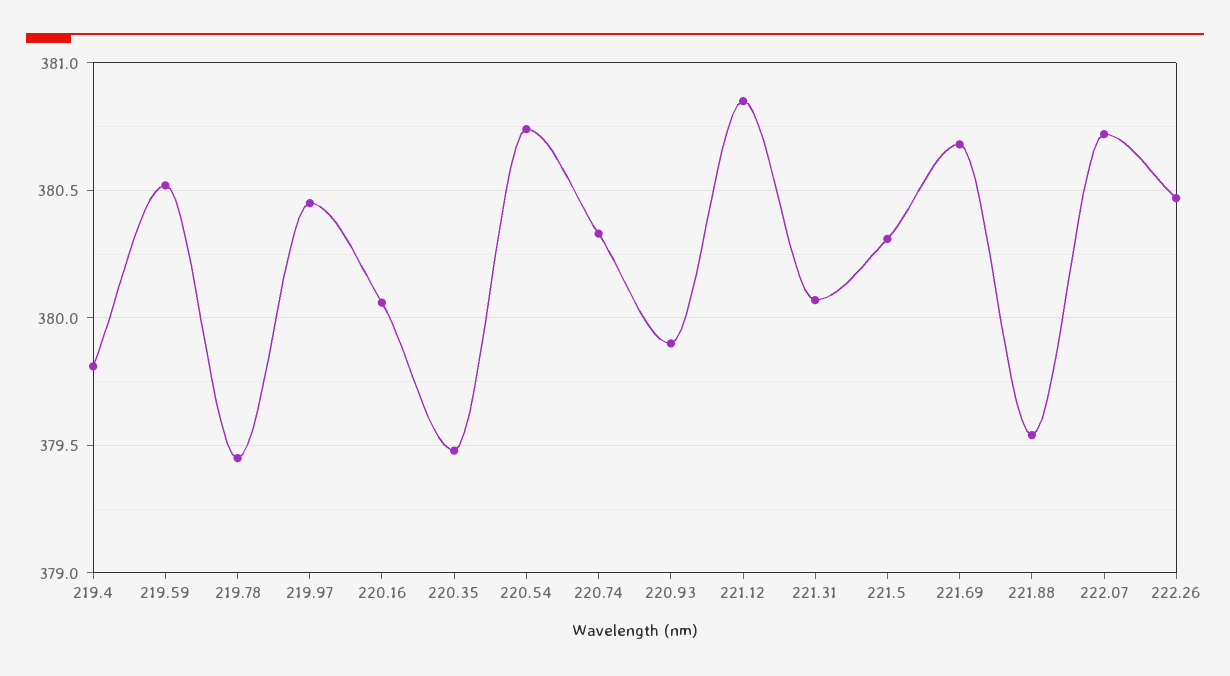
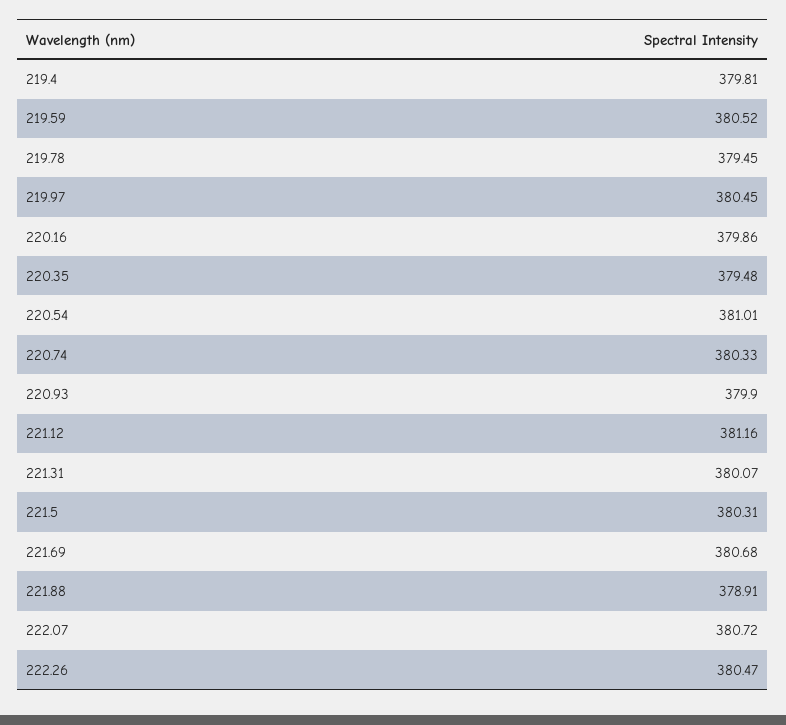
220.16: 380.05 -> 379.86
220.54: 380.75 -> 381.01
221.12: 380.85 -> 381.16
221.88: 379.55 -> 378.91

